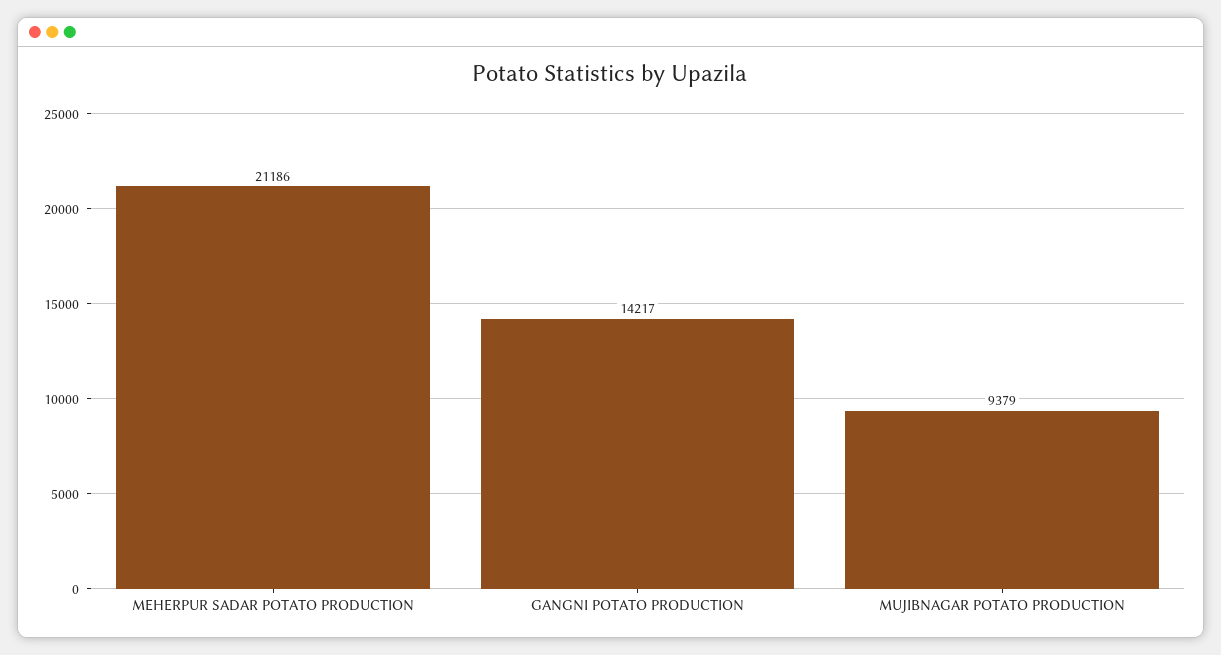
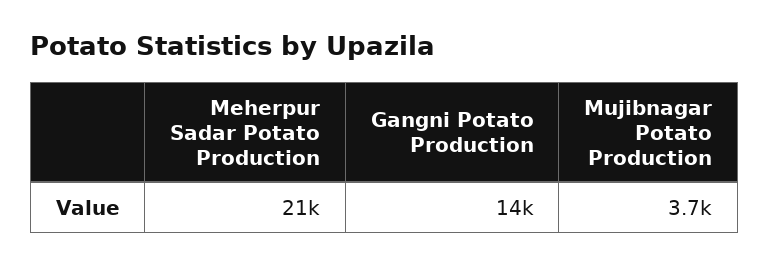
MUJIBNAGAR POTATO PRODUCTION: 9379 -> 3700

